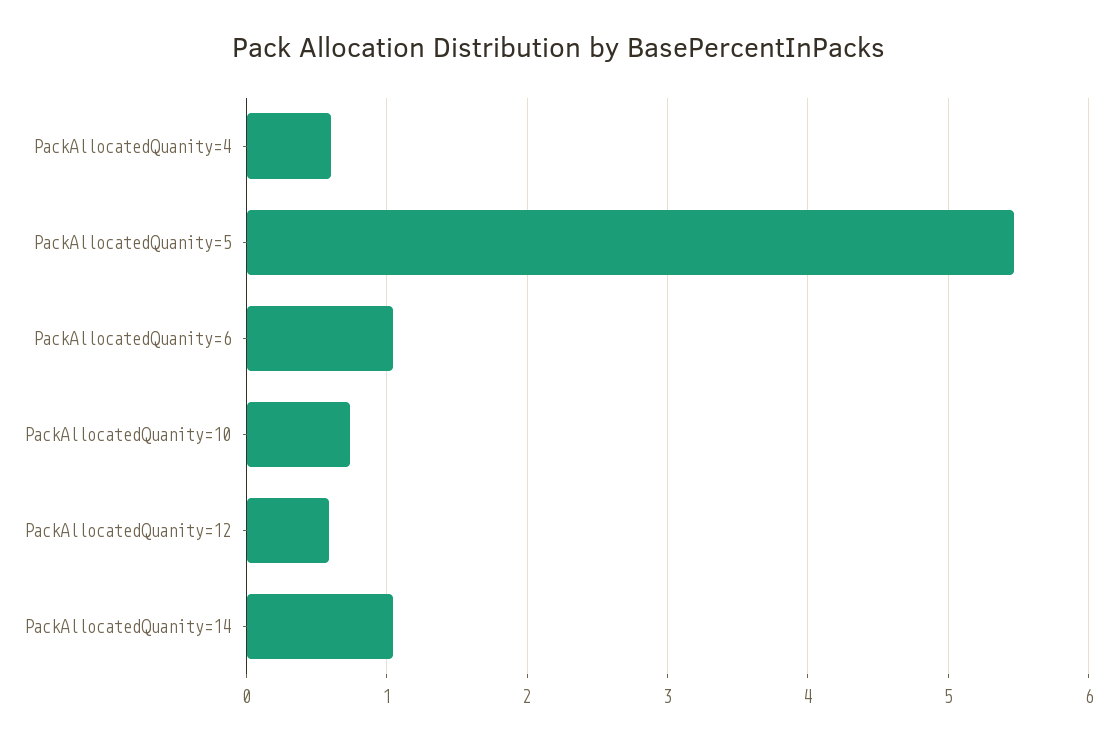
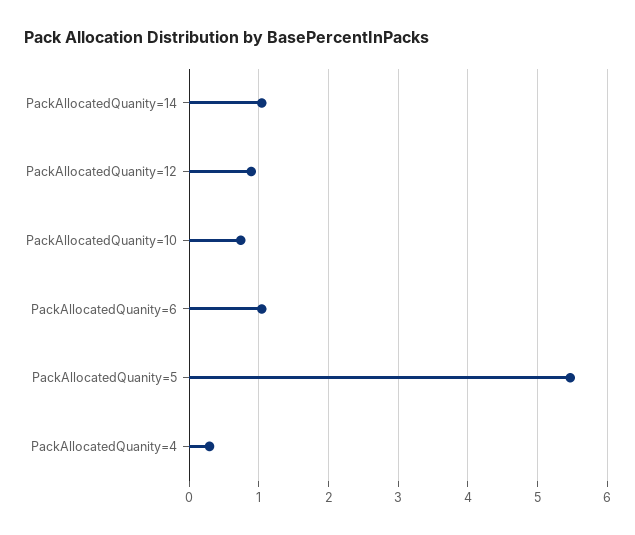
PackAllocatedQuanity=4: 0.6 -> 0.3
PackAllocatedQuanity=12: 0.6 -> 0.9

